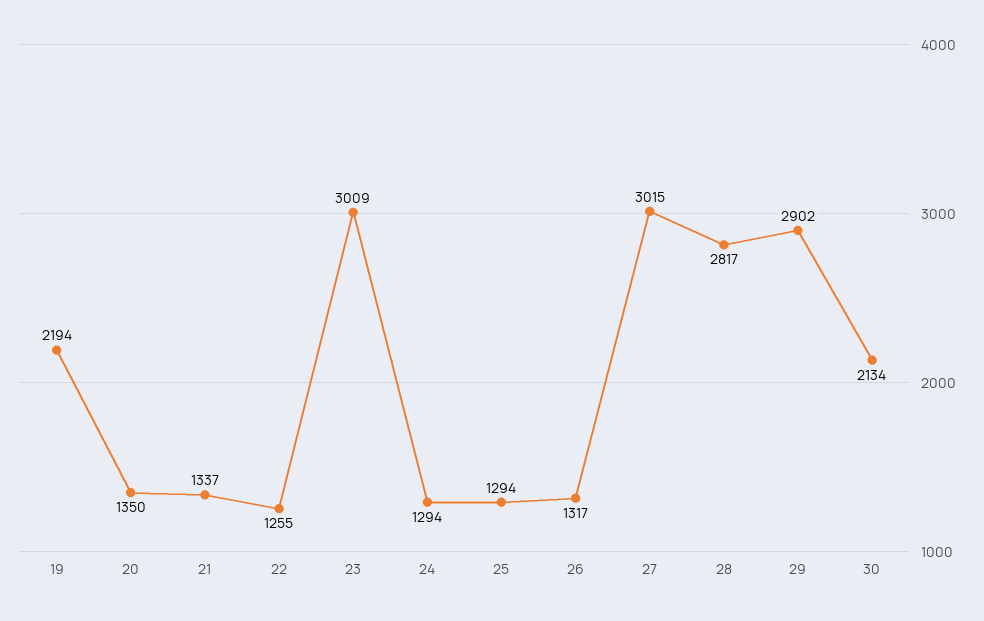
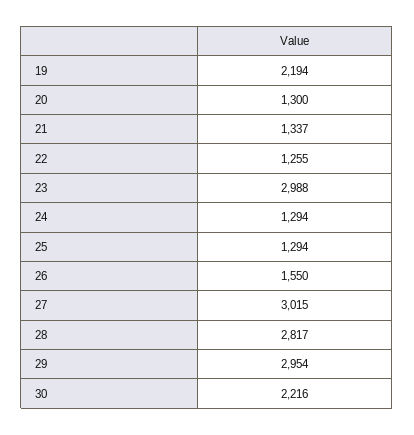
20: 1350 -> 1300
23: 3009 -> 2988
26: 1317 -> 1550
29: 2902 -> 2954
30: 2134 -> 2216

